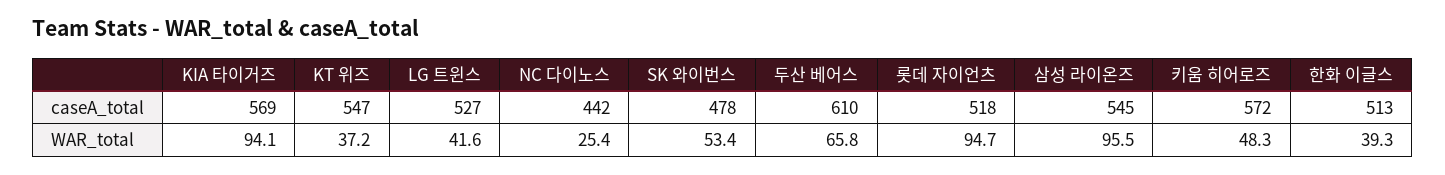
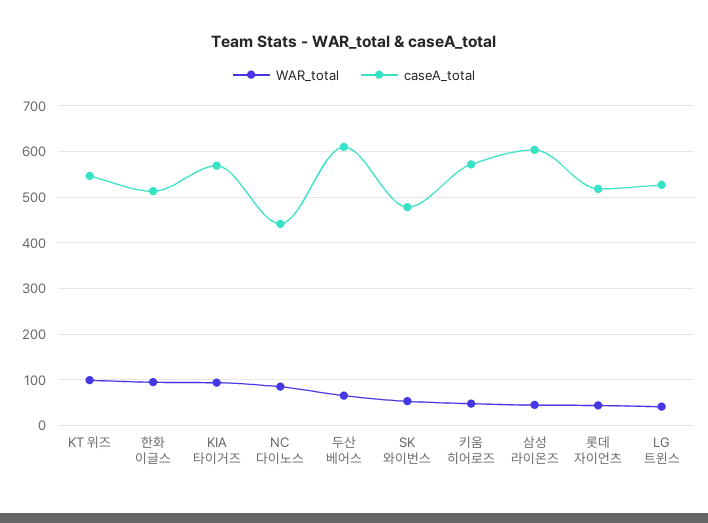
caseA_total, 삼성 라이온즈: 545 -> 600
WAR_total, KT 위즈: 37.2 -> 100
WAR_total, NC 다이노스: 25.4 -> 80
WAR_total, 롯데 자이언츠: 94.7 -> 40
WAR_total, 삼성 라이온즈: 95.5 -> 40
WAR_total, 한화 이글스: 39.3 -> 100

